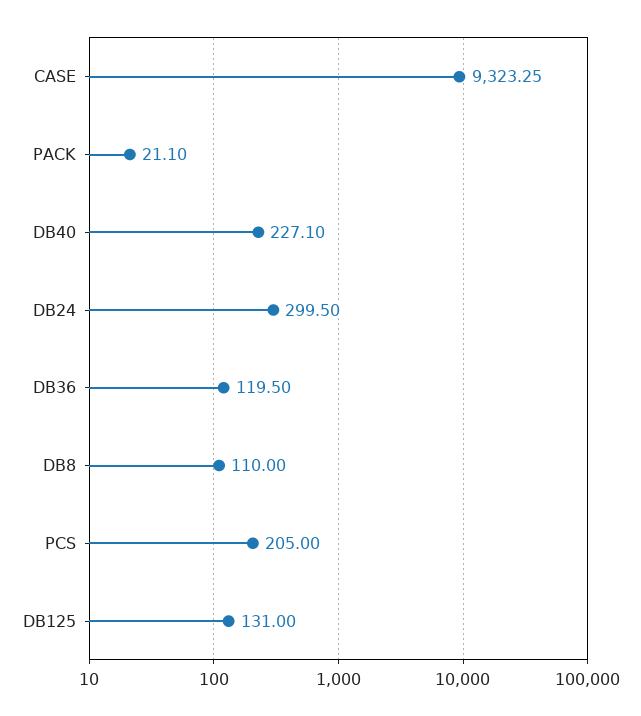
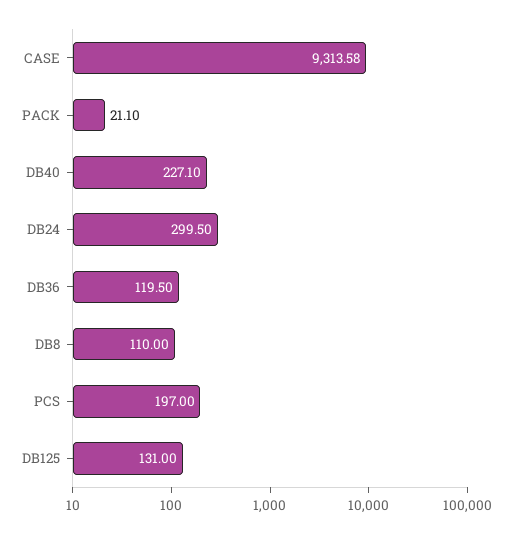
CASE: 9323.25 -> 9313.58
PCS: 205 -> 197

